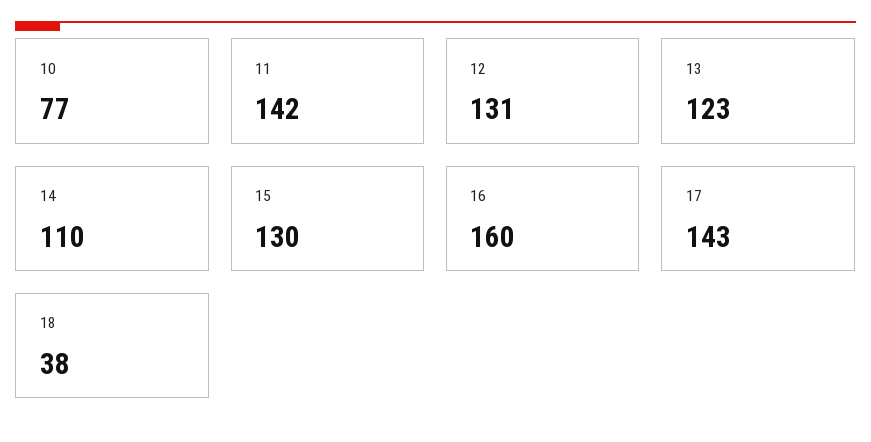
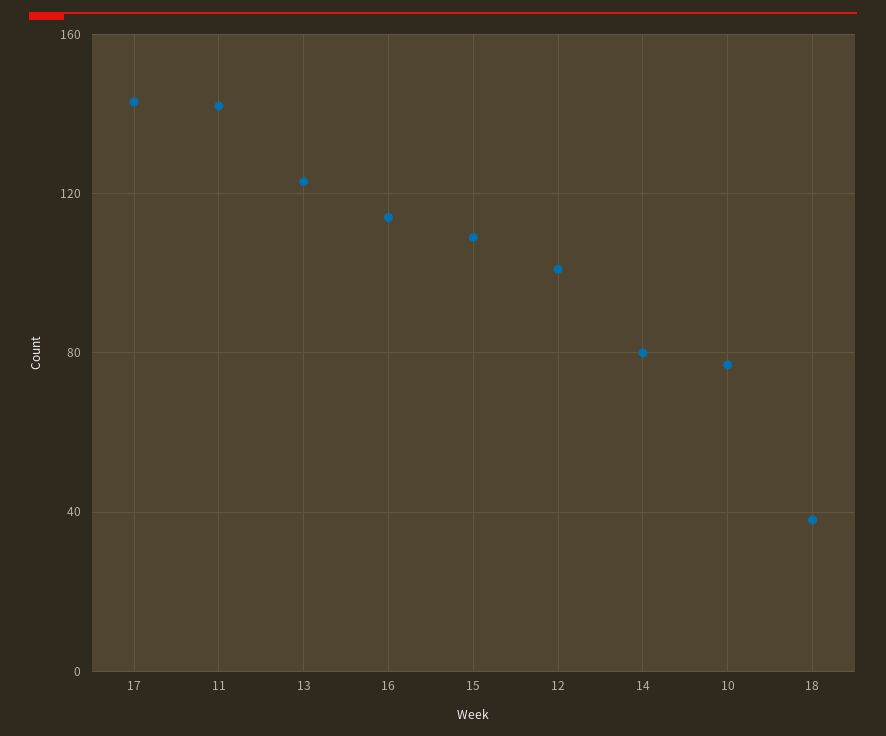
12: 131 -> 100
14: 110 -> 80
15: 130 -> 110
16: 160 -> 115

